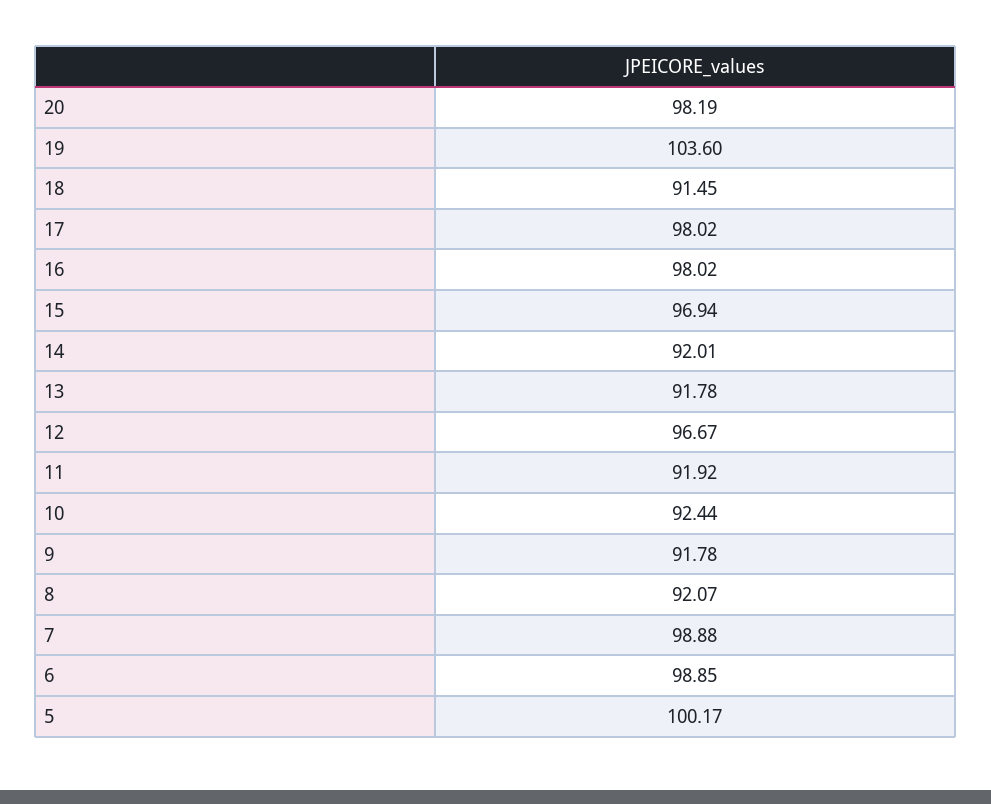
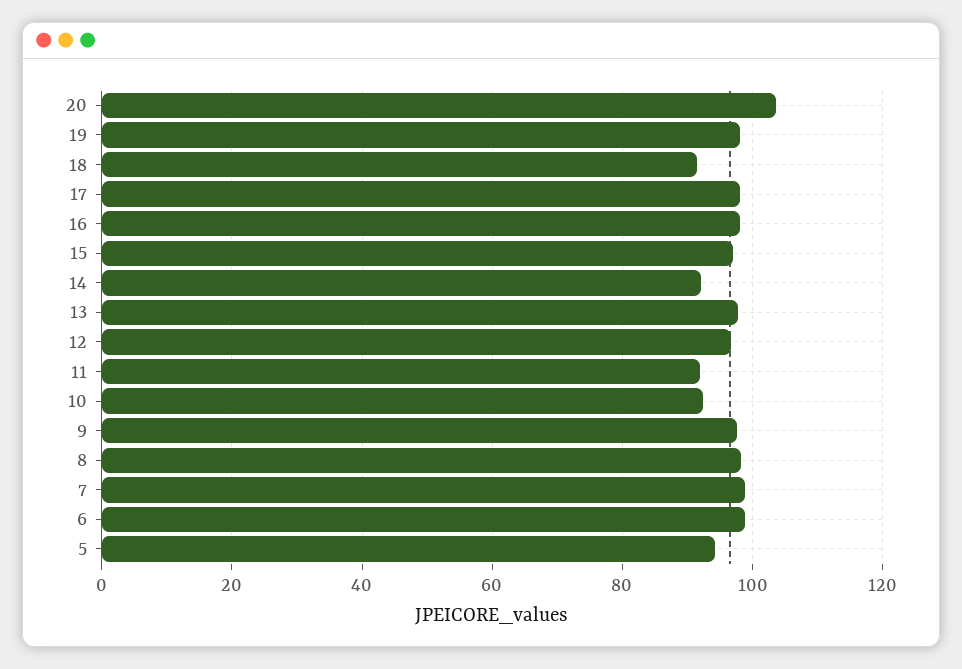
20: 98.19 -> 104
19: 103.6 -> 98
13: 91.78 -> 98
9: 91.78 -> 98
8: 92.07 -> 98
5: 100.17 -> 94

